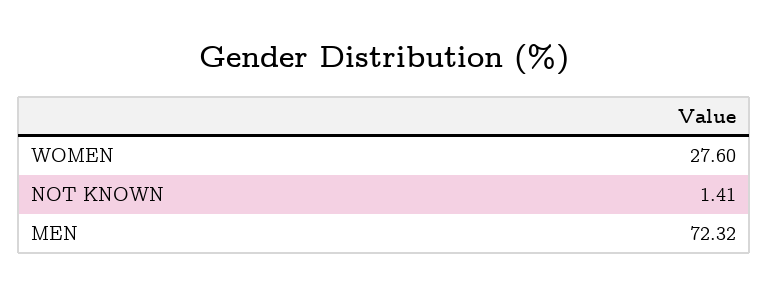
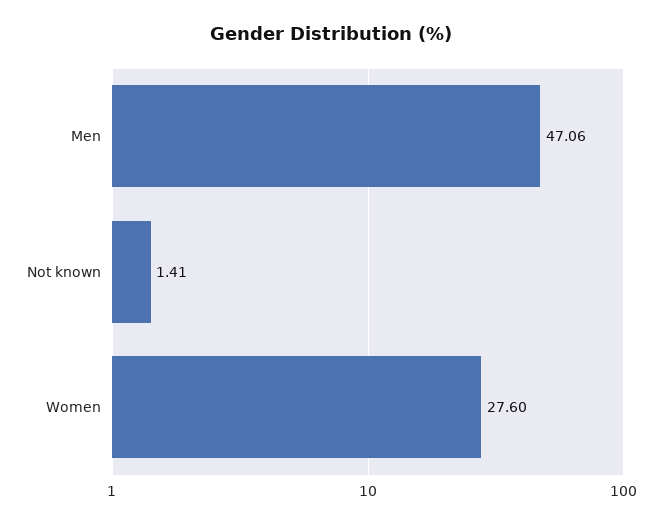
MEN: 72.32 -> 47.06

